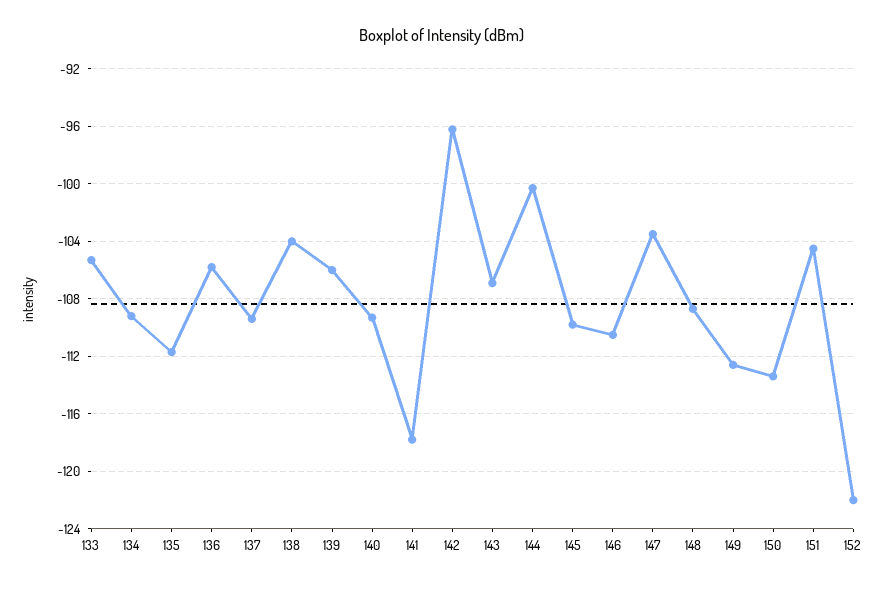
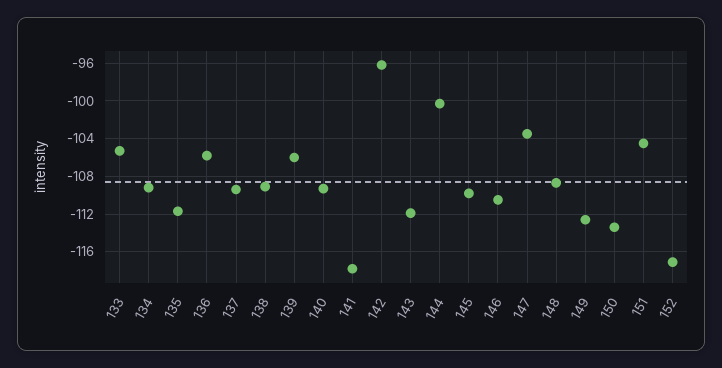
138: -104 -> -109
143: -107 -> -112
152: -122 -> -117

